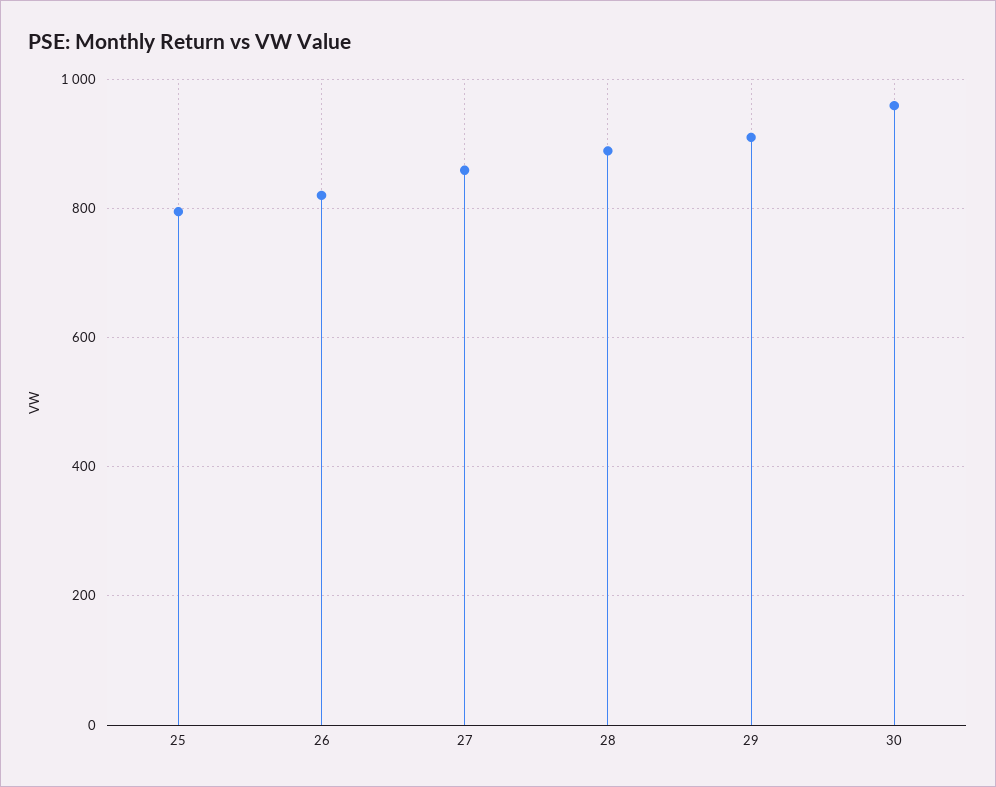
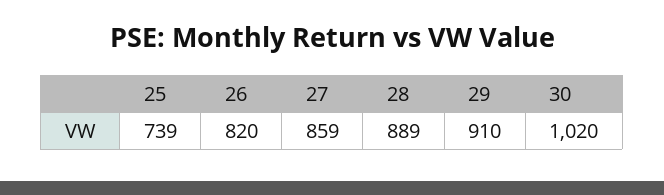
25: 800 -> 739
30: 960 -> 1020

